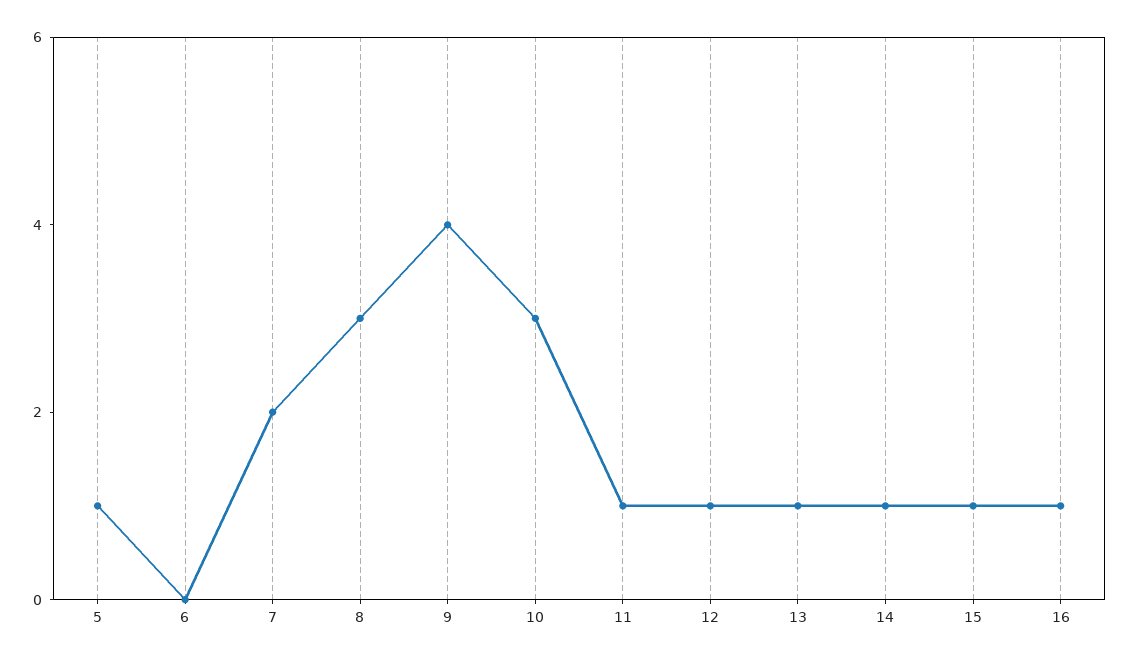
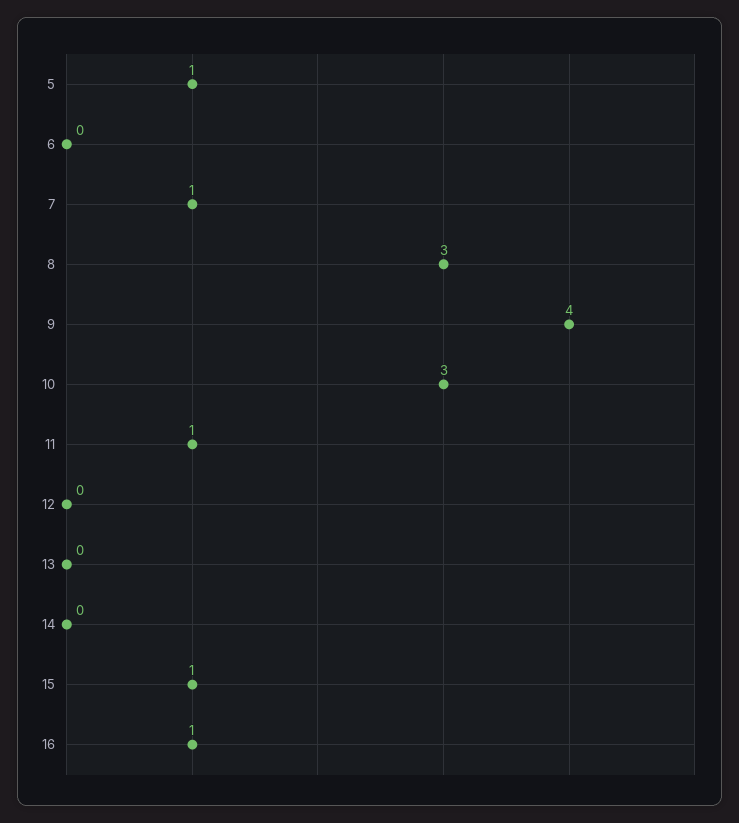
7: 2 -> 1
12: 1 -> 0
13: 1 -> 0
14: 1 -> 0

